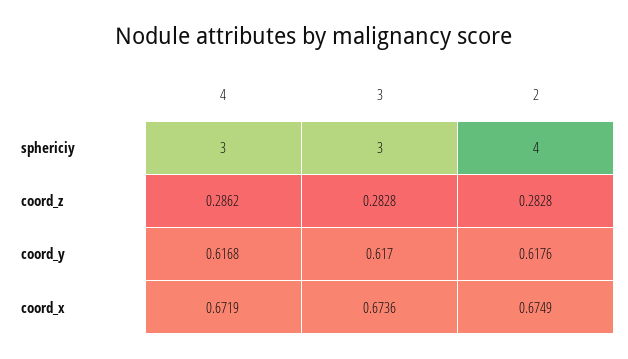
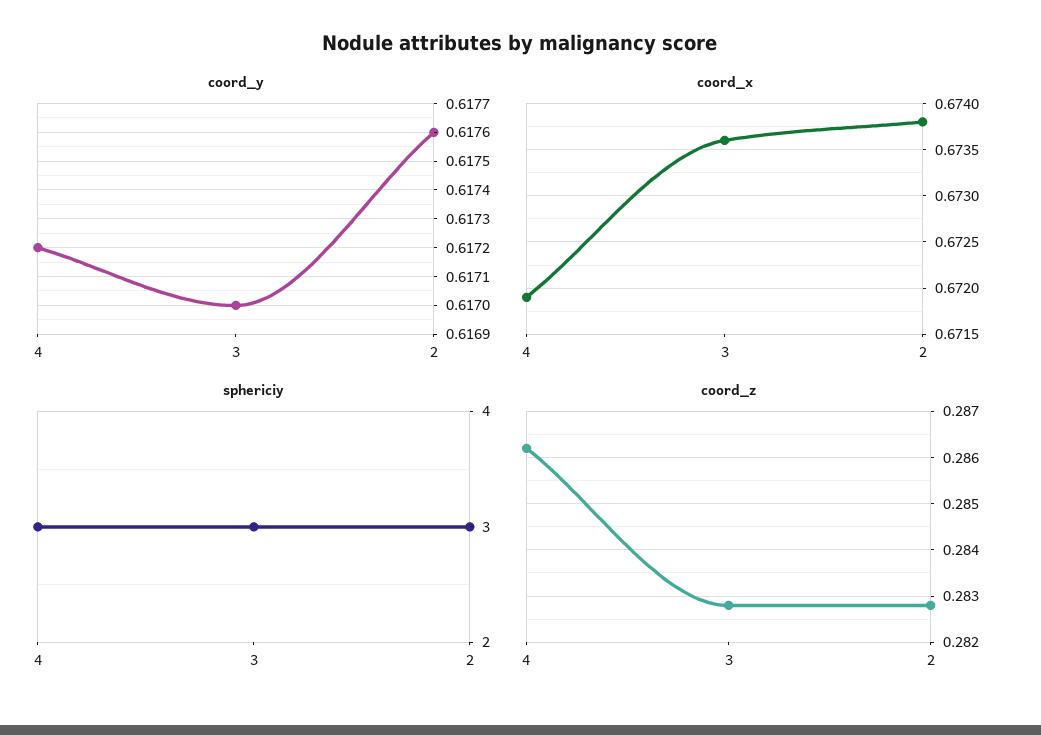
sphericiy, 2: 4 -> 3
coord_y, 4: 0.6168 -> 0.6172
coord_x, 2: 0.6749 -> 0.6738

